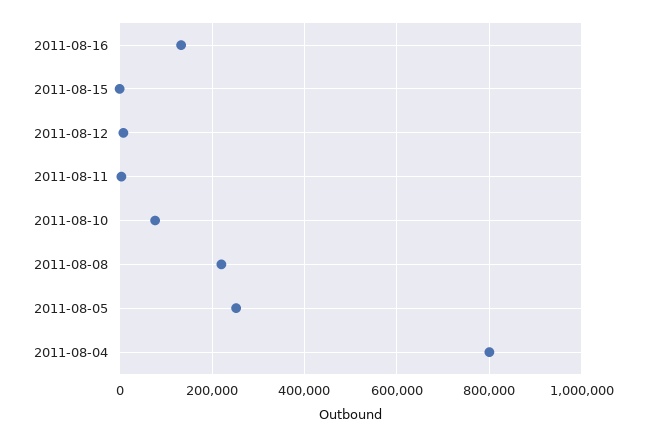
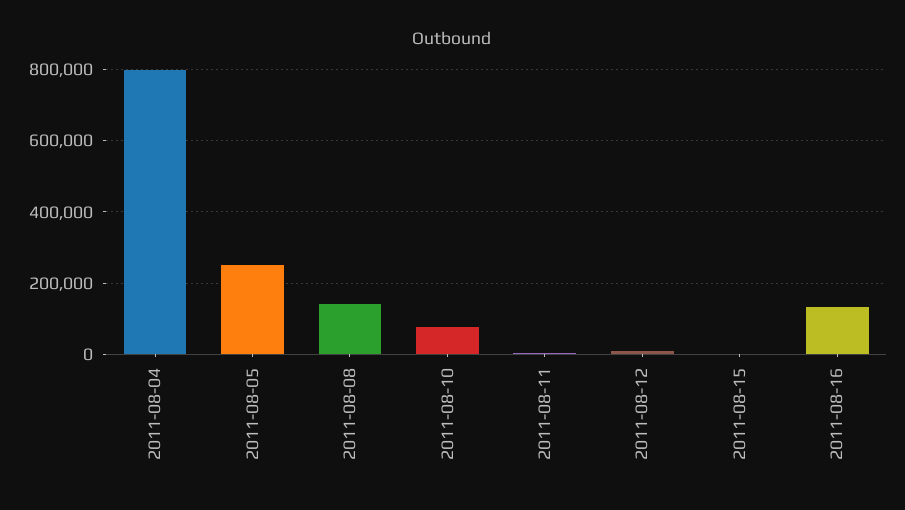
2011-08-08: 220000 -> 140000

